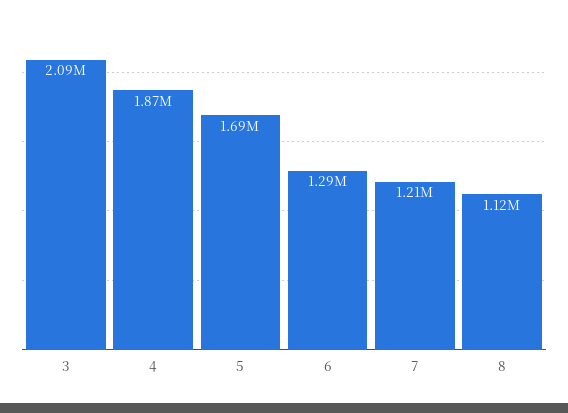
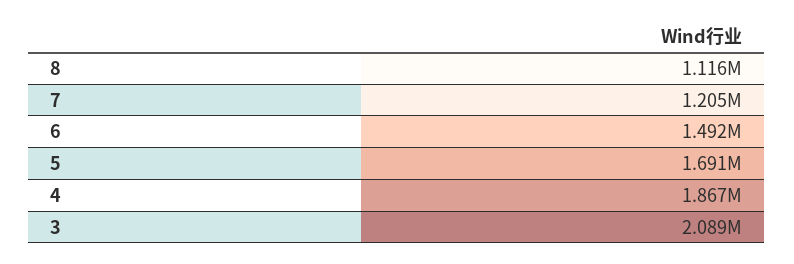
6: 1290000 -> 1492000

